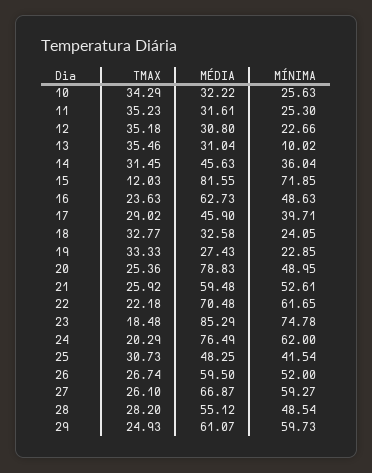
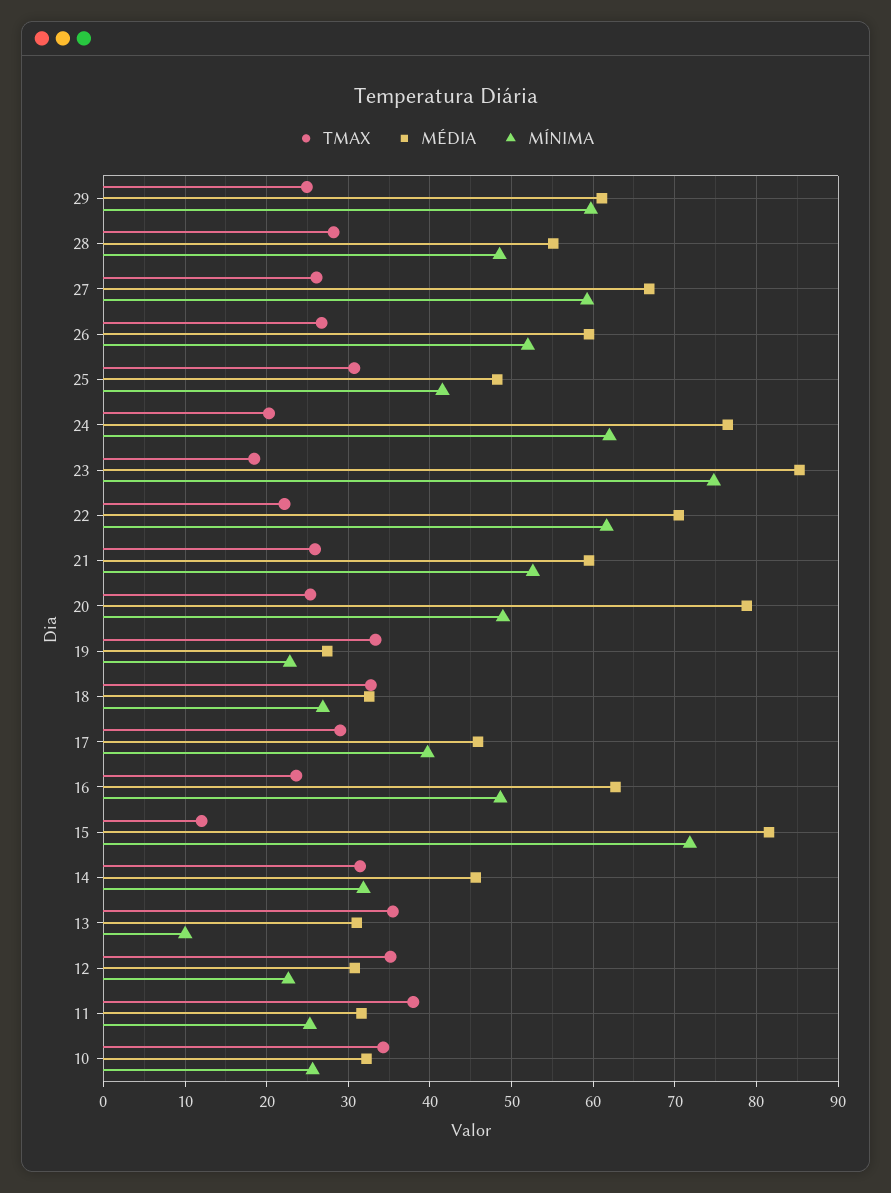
TMAX, 11: 35.23 -> 38
MÍNIMA, 14: 36.04 -> 32
MÍNIMA, 18: 24.05 -> 27

